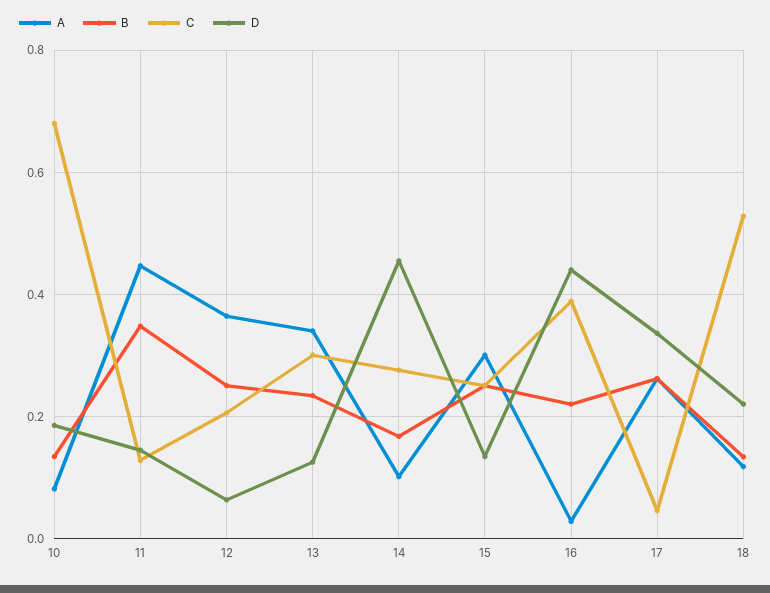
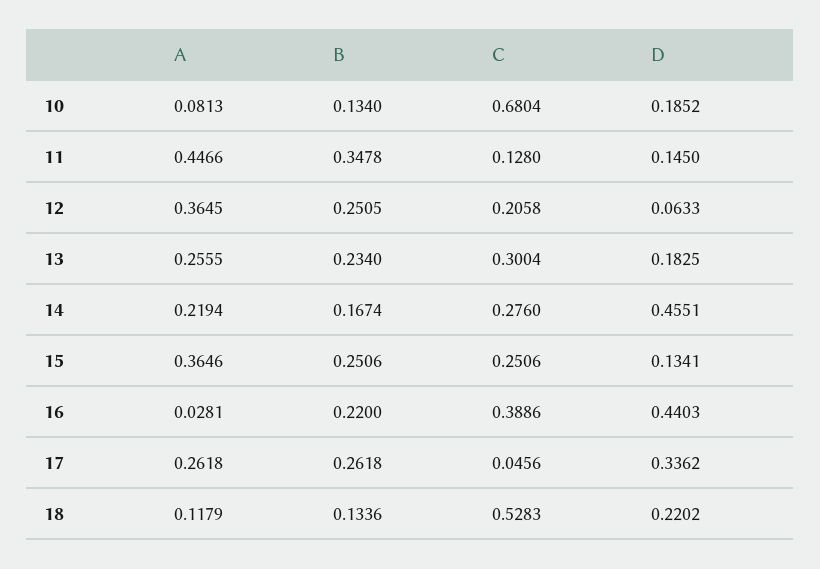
A, 13: 0.34 -> 0.2555
D, 13: 0.12 -> 0.1825
A, 14: 0.1 -> 0.2194
A, 15: 0.3 -> 0.3646

